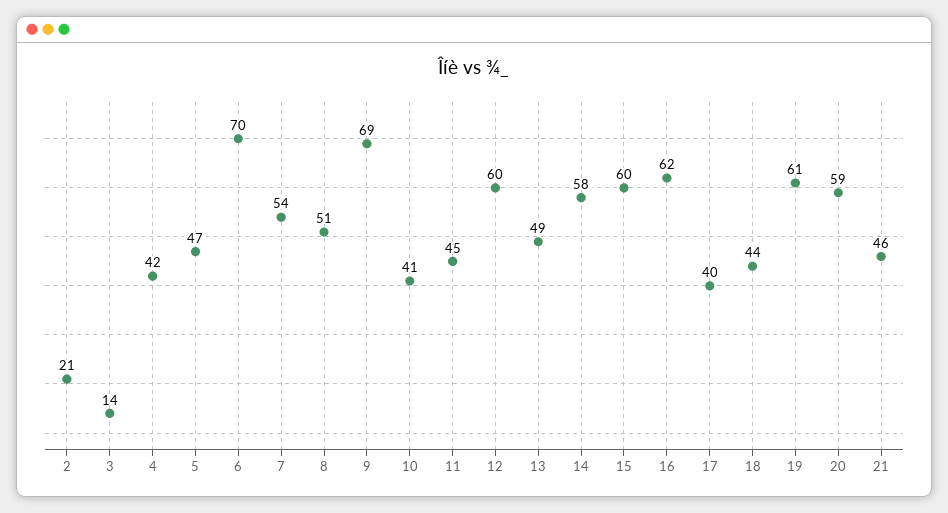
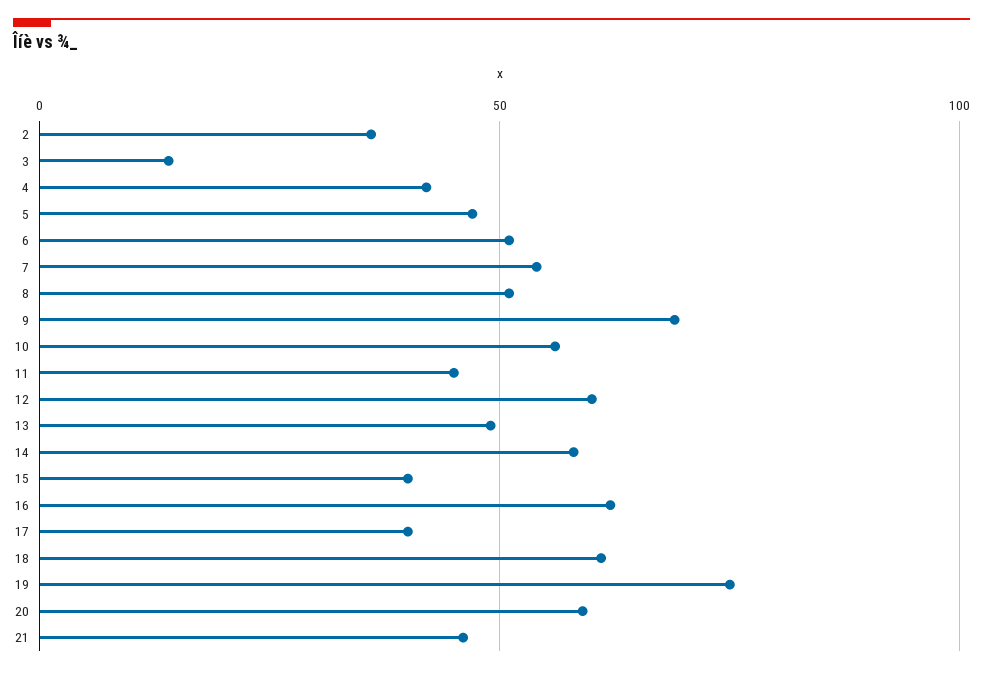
2: 21 -> 35
6: 70 -> 50
10: 41 -> 55
15: 60 -> 40
18: 44 -> 60
19: 61 -> 75

